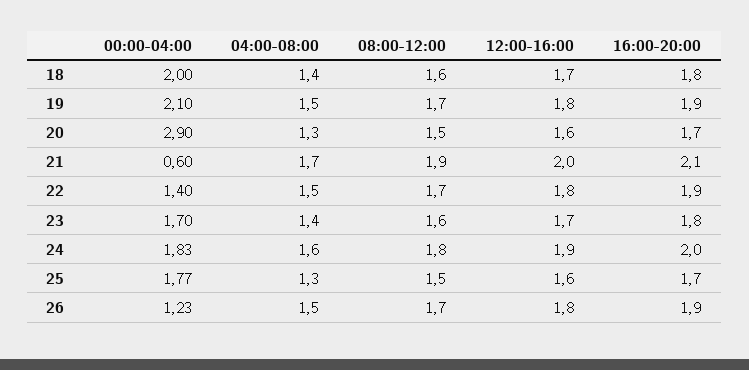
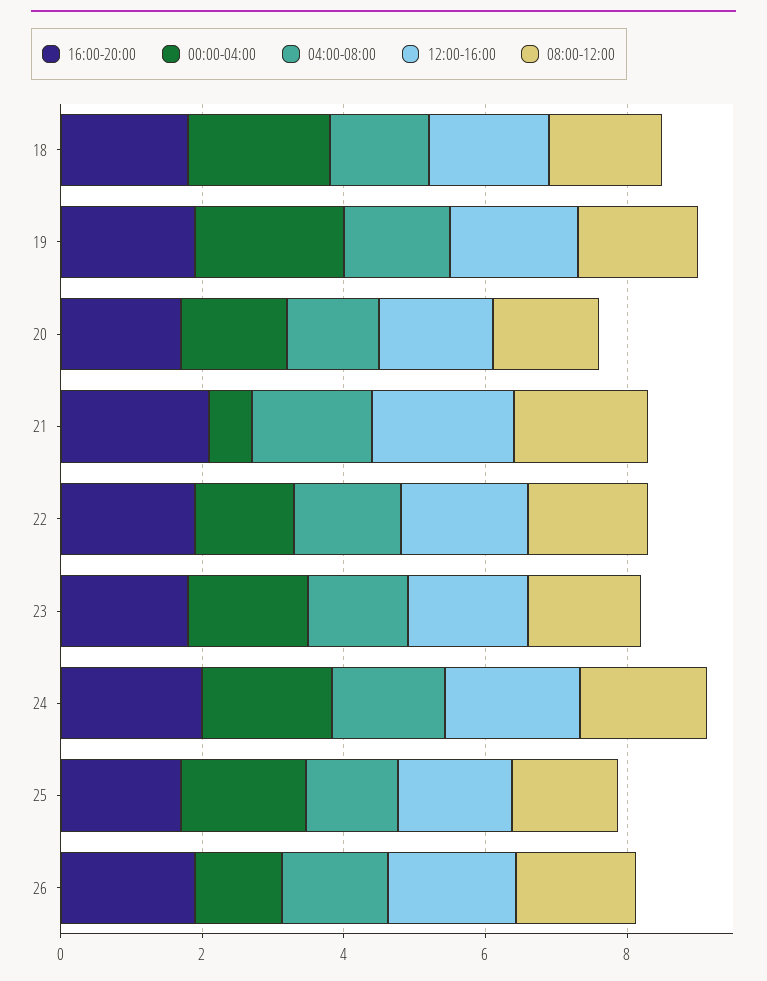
00:00-04:00, 20: 2.9 -> 1.5

